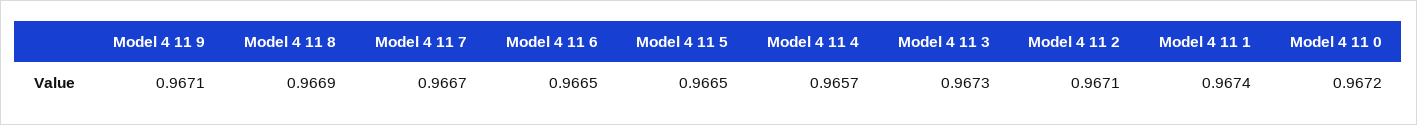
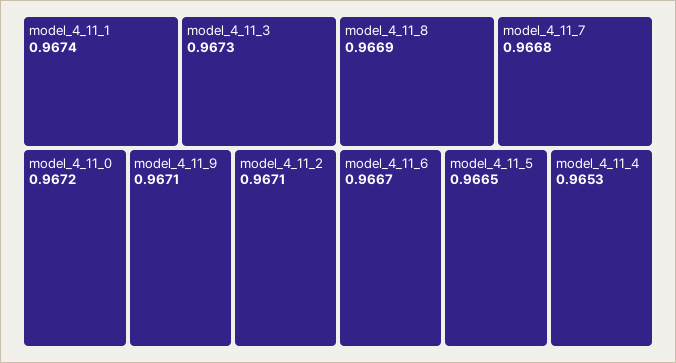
Model 4 11 7: 0.9667 -> 0.9668
Model 4 11 6: 0.9665 -> 0.9667
Model 4 11 4: 0.9657 -> 0.9653

